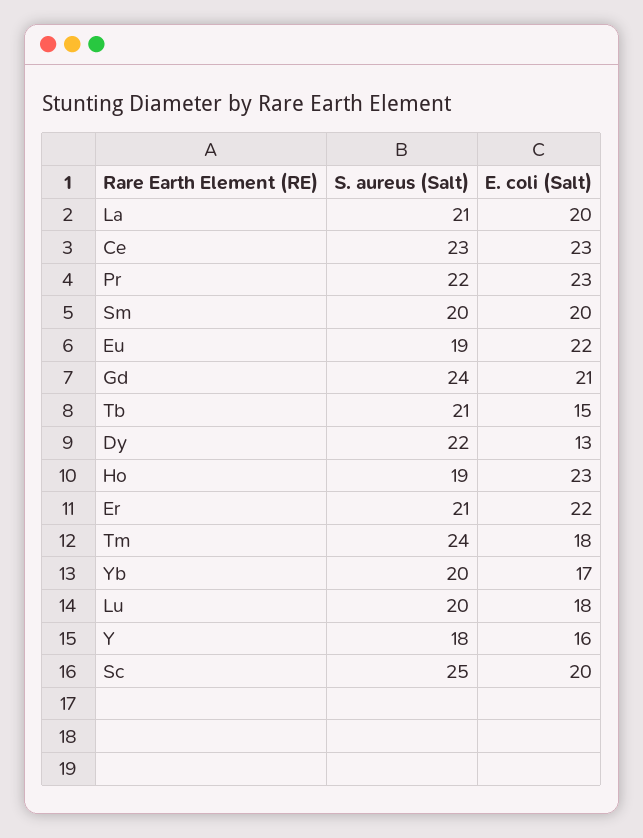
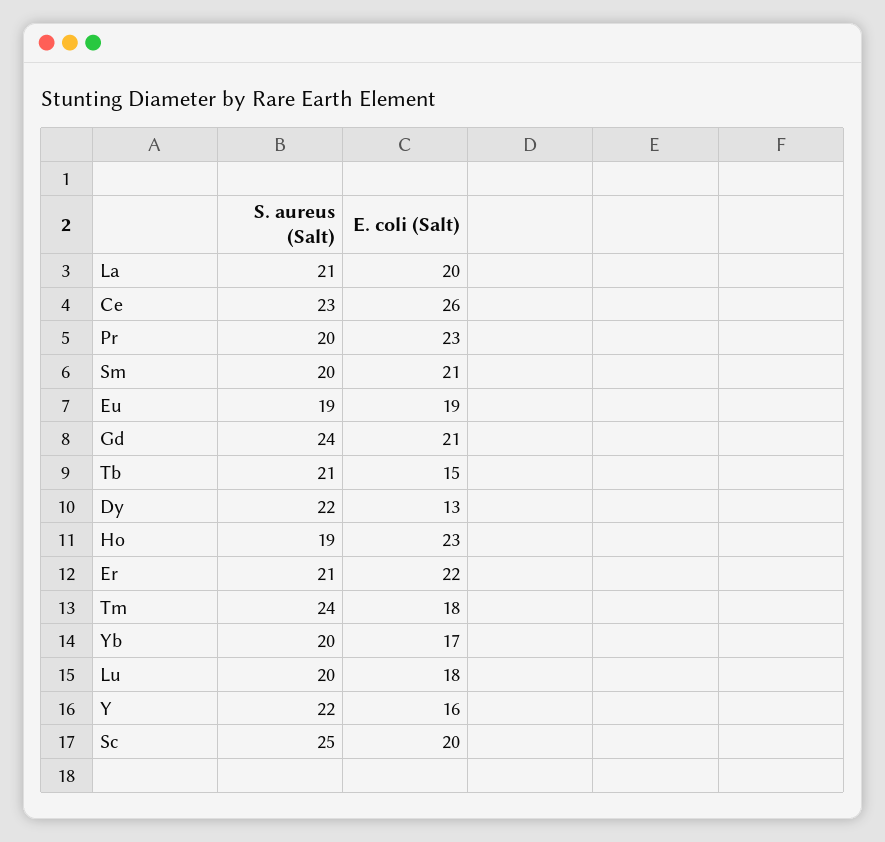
E. coli (Salt), Ce: 23 -> 26
S. aureus (Salt), Pr: 22 -> 20
E. coli (Salt), Sm: 20 -> 21
E. coli (Salt), Eu: 22 -> 19
S. aureus (Salt), Y: 18 -> 22

